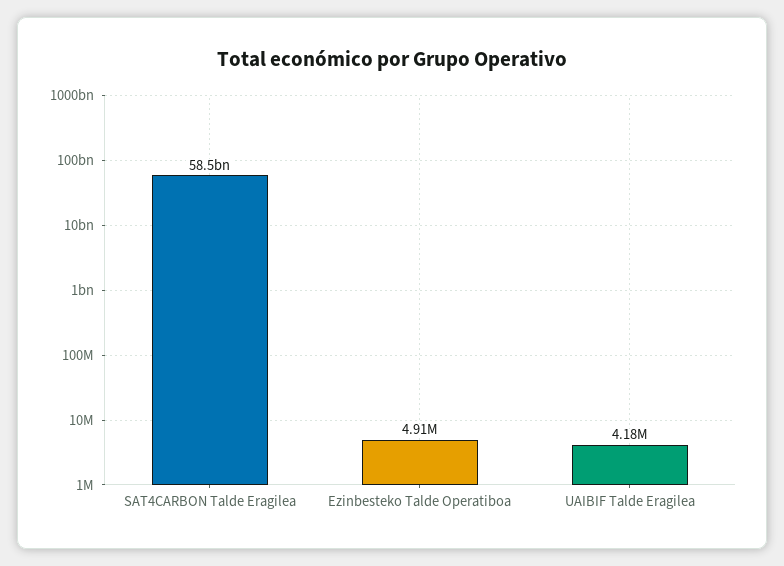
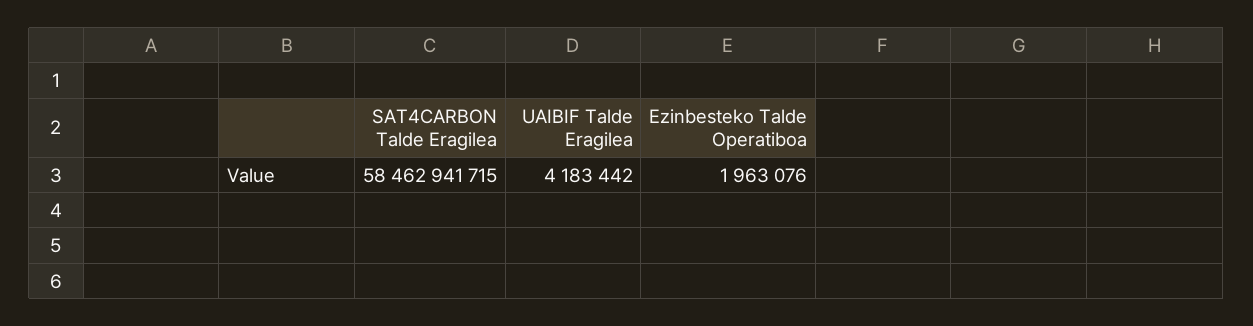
Ezinbesteko Talde Operatiboa: 4910000 -> 1963076

